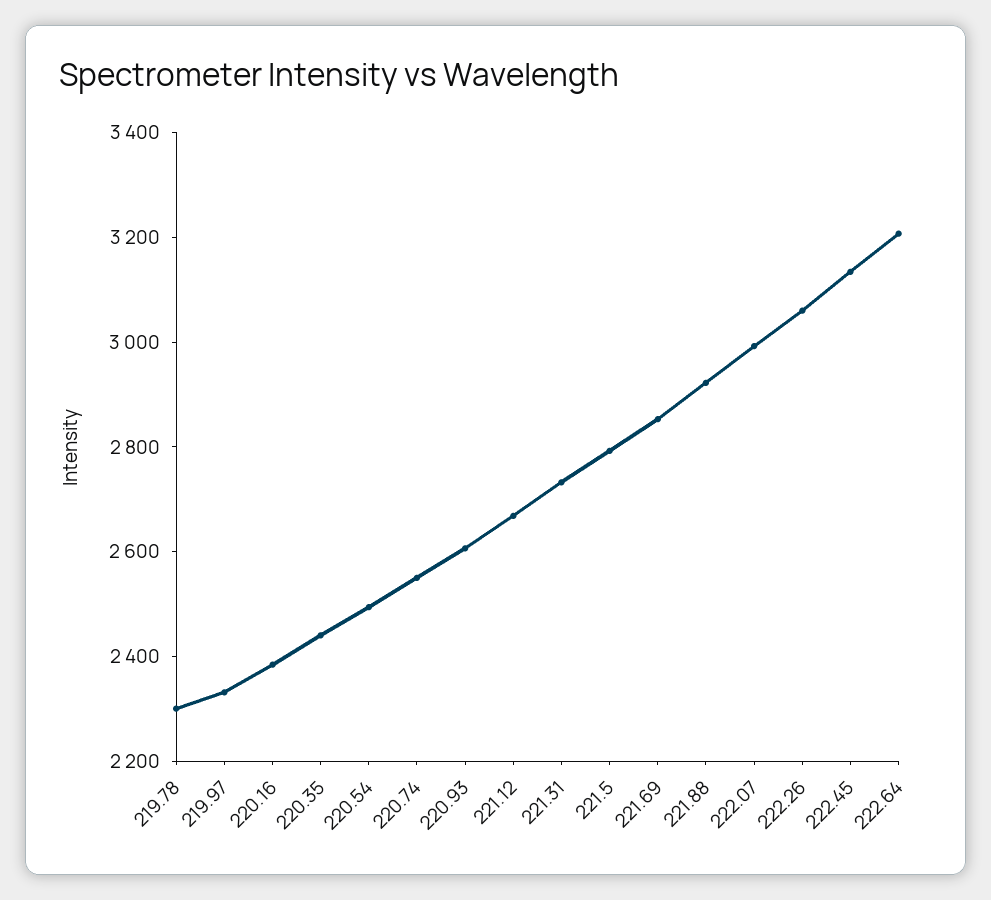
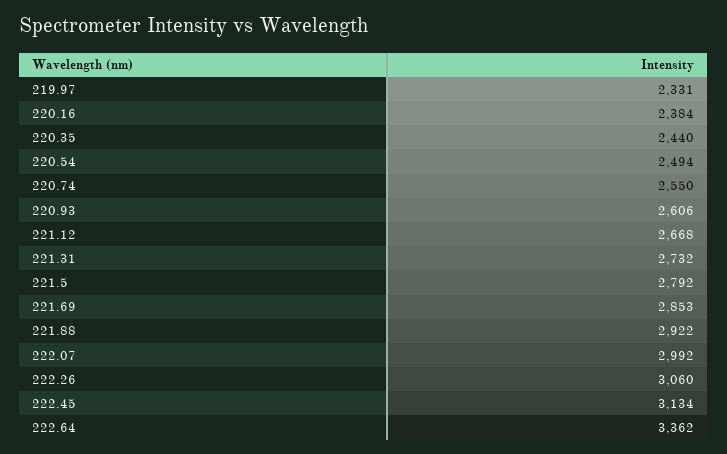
219.78: 2300 -> none
222.64: 3200 -> 3362

